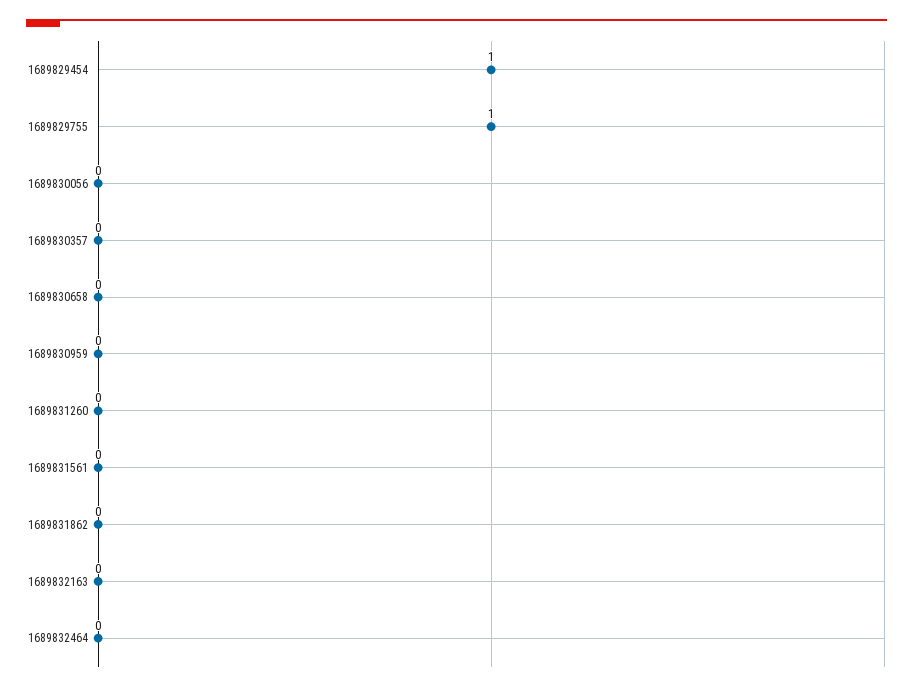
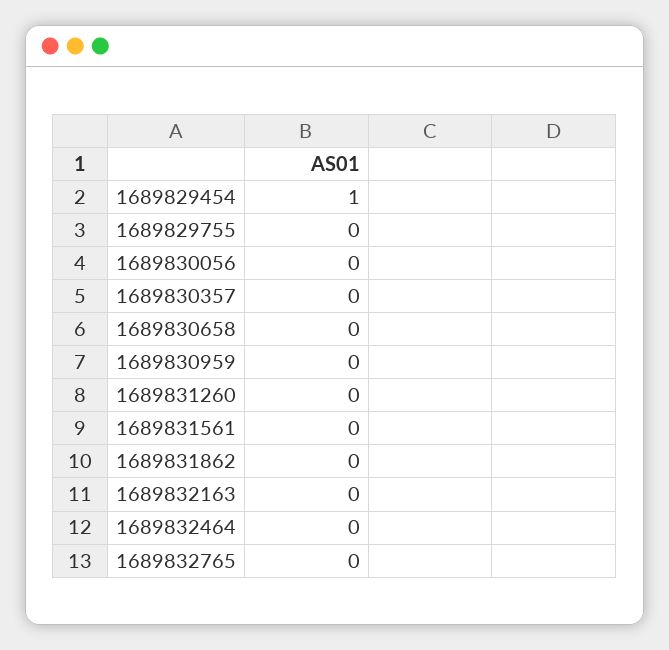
1689829755: 1 -> 0
1689832765: none -> 0

